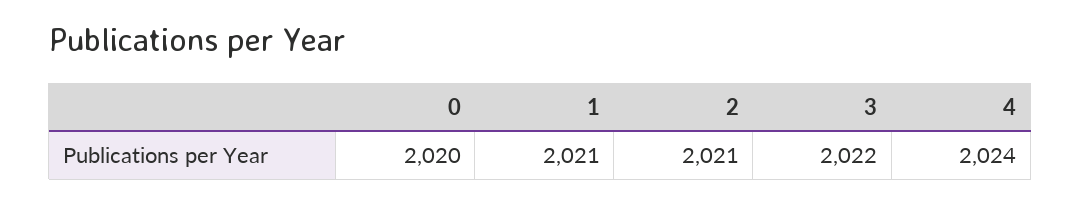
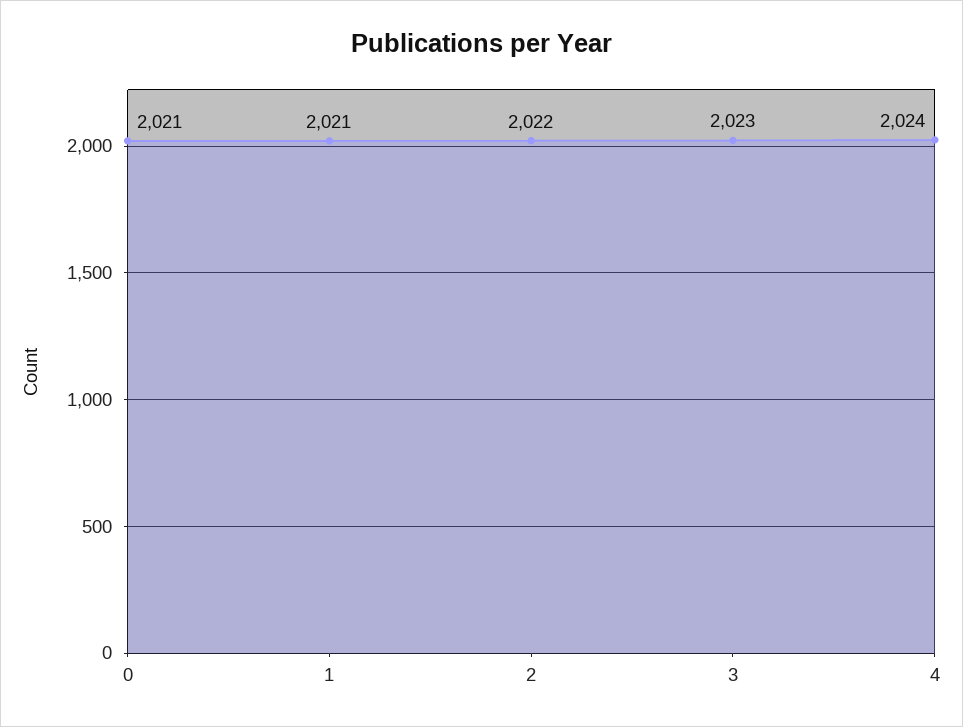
0: 2020 -> 2021
2: 2021 -> 2022
3: 2022 -> 2023

